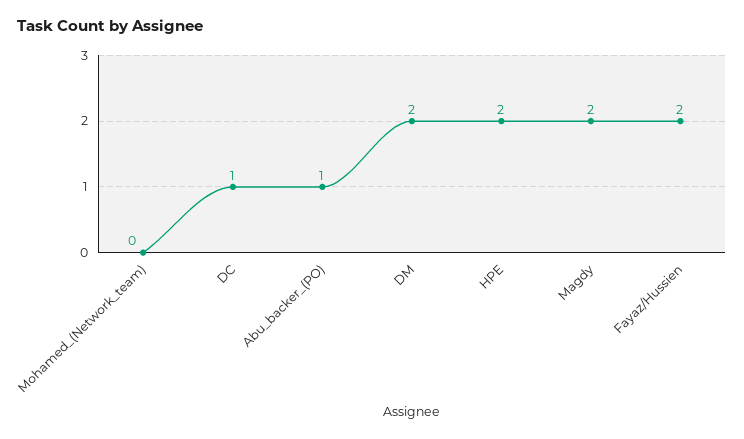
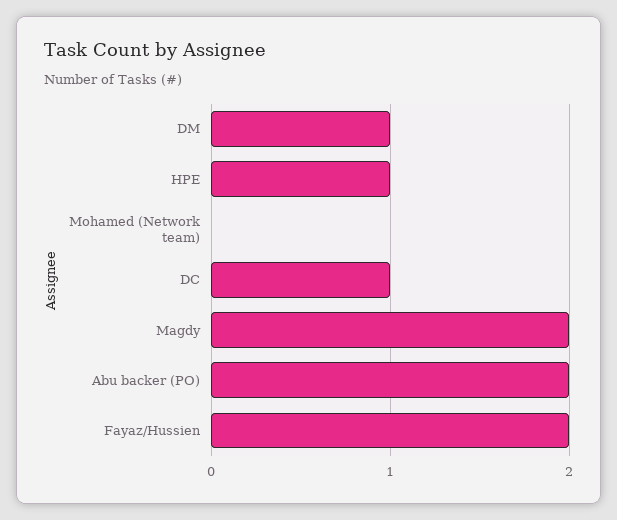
Abu_backer_(PO): 1 -> 2
DM: 2 -> 1
HPE: 2 -> 1

